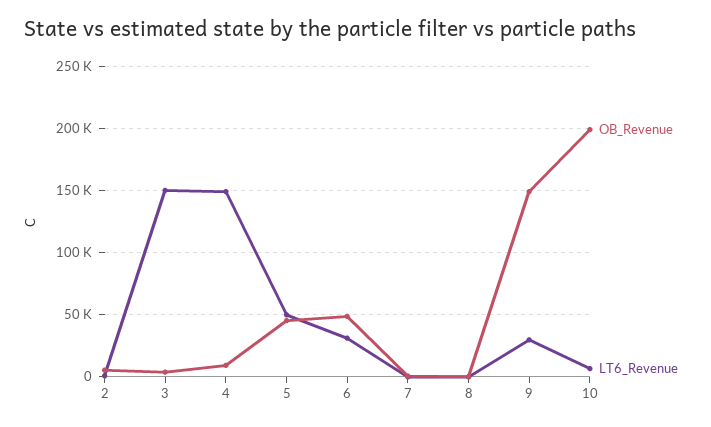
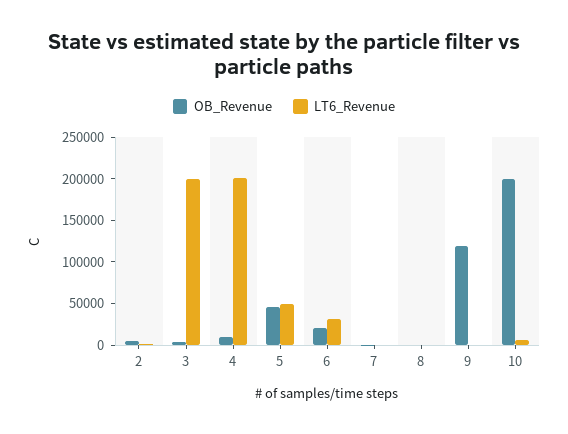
LT6_Revenue, 3: 150000 -> 200000
LT6_Revenue, 4: 150000 -> 200000
OB_Revenue, 6: 50000 -> 20000
OB_Revenue, 9: 150000 -> 120000
LT6_Revenue, 9: 30000 -> 0

